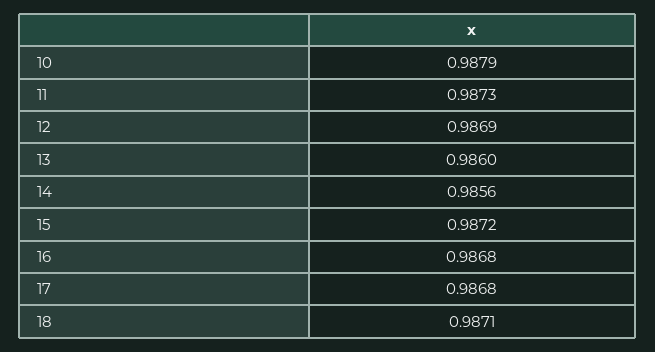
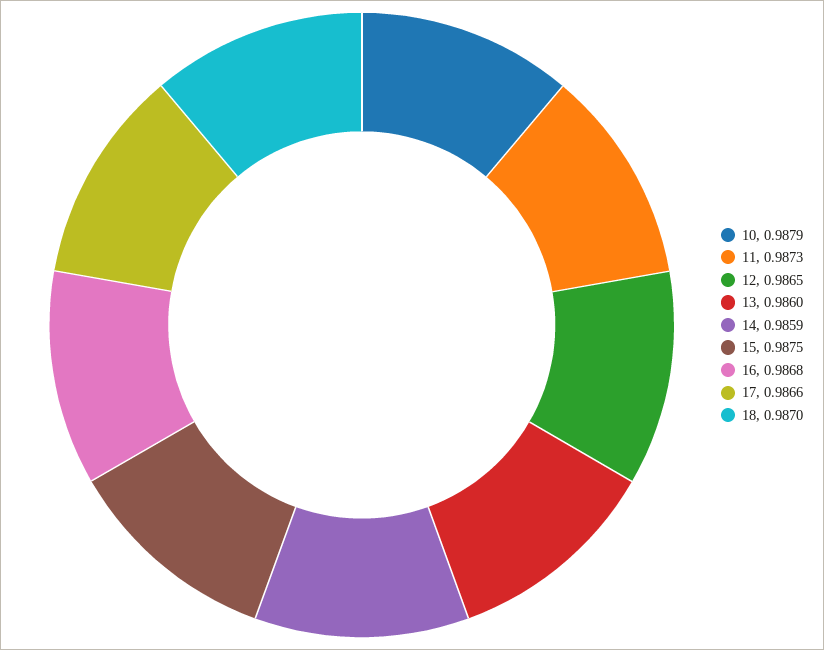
12: 0.9869 -> 0.9865
14: 0.9856 -> 0.9859
15: 0.9872 -> 0.9875
17: 0.9868 -> 0.9866
18: 0.9871 -> 0.987

